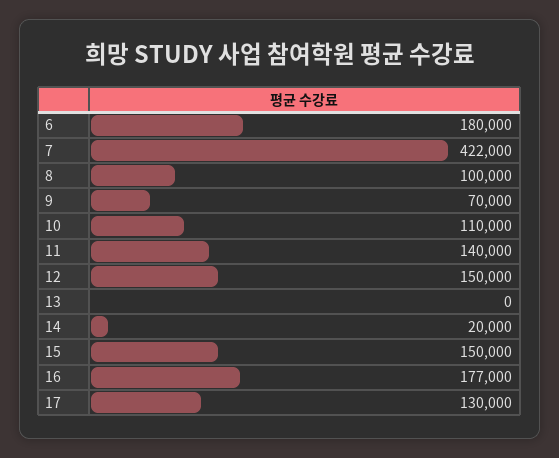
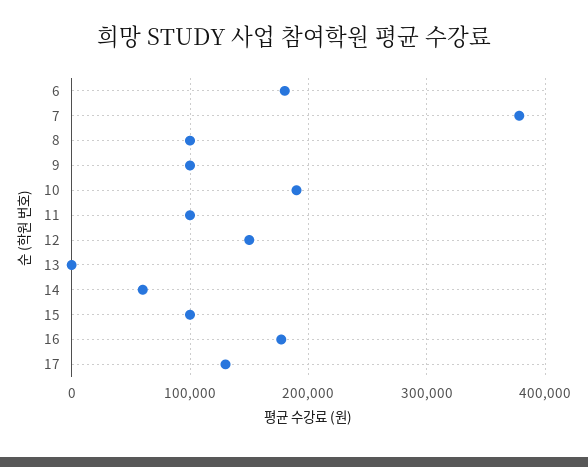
7: 422000 -> 380000
9: 70000 -> 100000
10: 110000 -> 190000
11: 140000 -> 100000
14: 20000 -> 60000
15: 150000 -> 100000

